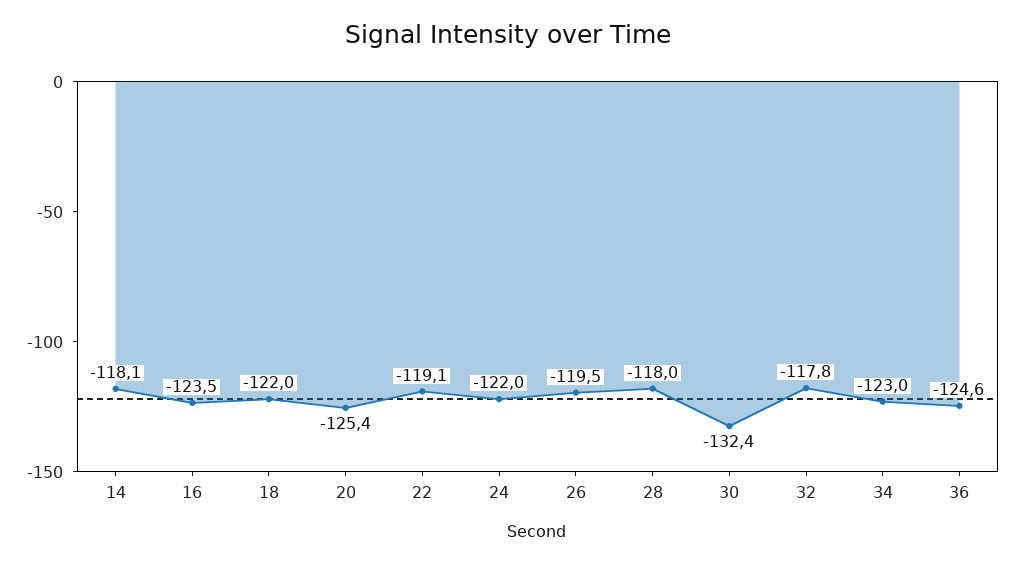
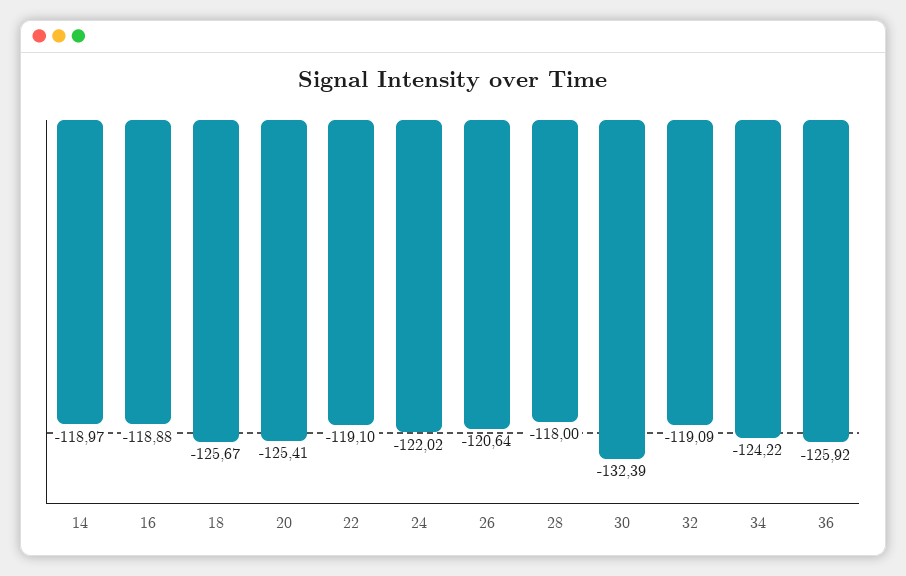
14: -118.1 -> -118.97
16: -123.5 -> -118.88
18: -122 -> -125.67
26: -119.5 -> -120.64
32: -117.8 -> -119.09
34: -123 -> -124.22
36: -124.6 -> -125.92

